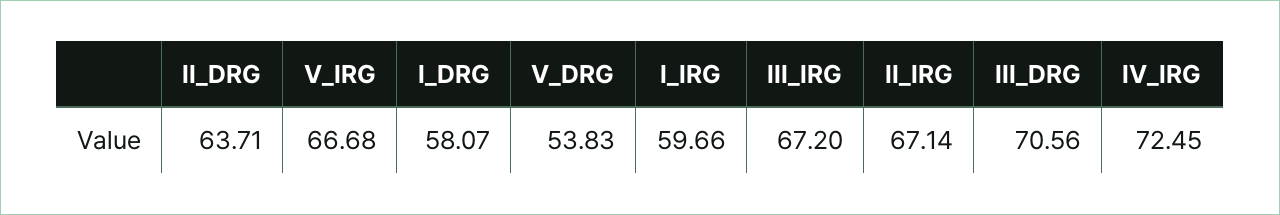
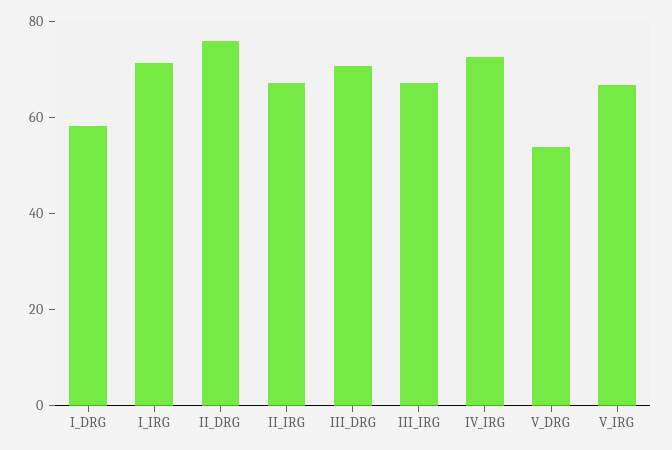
II_DRG: 63.71 -> 75
I_IRG: 59.66 -> 70

